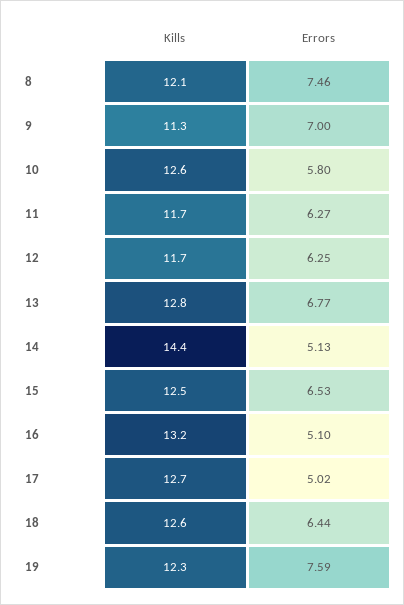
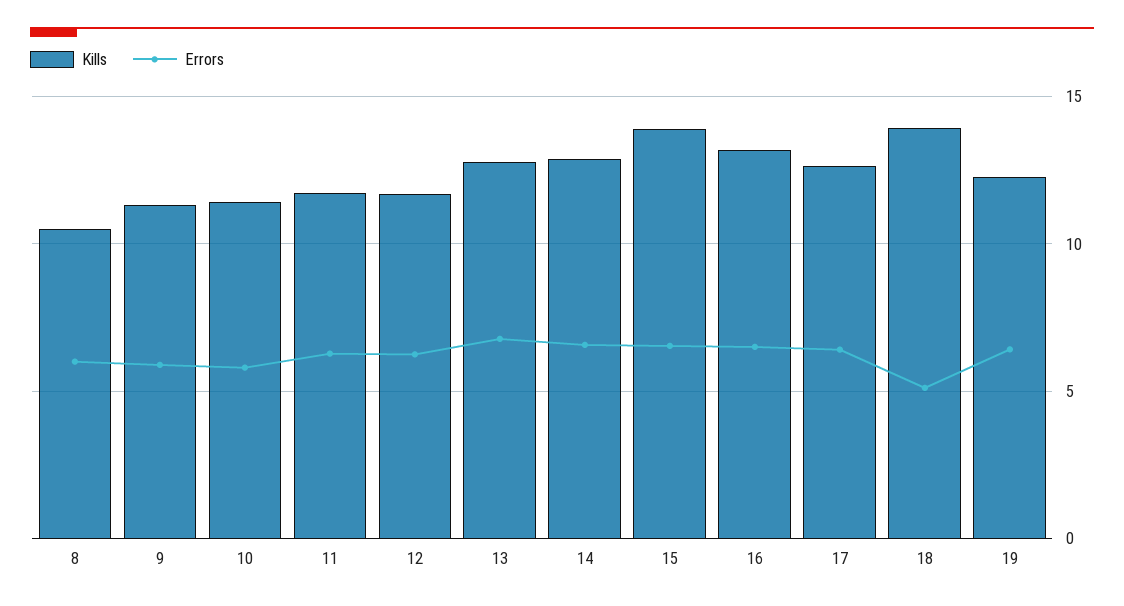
Kills, 8: 12.1 -> 10.5
Errors, 8: 7.46 -> 6
Errors, 9: 7 -> 6
Kills, 10: 12.6 -> 11.5
Kills, 14: 14.4 -> 13
Errors, 14: 5.13 -> 6.5
Kills, 15: 12.5 -> 14
Errors, 16: 5.1 -> 6.5
Errors, 17: 5.02 -> 6.5
Kills, 18: 12.6 -> 14
Errors, 18: 6.44 -> 5
Errors, 19: 7.59 -> 6.5

